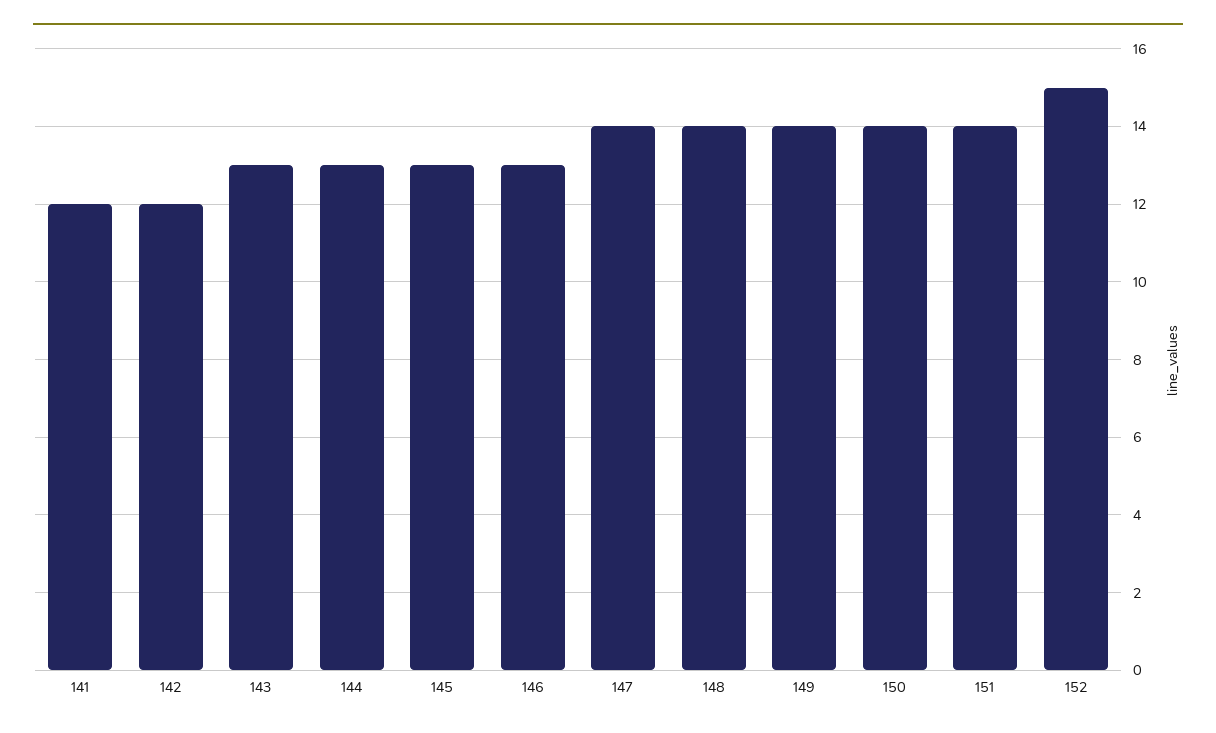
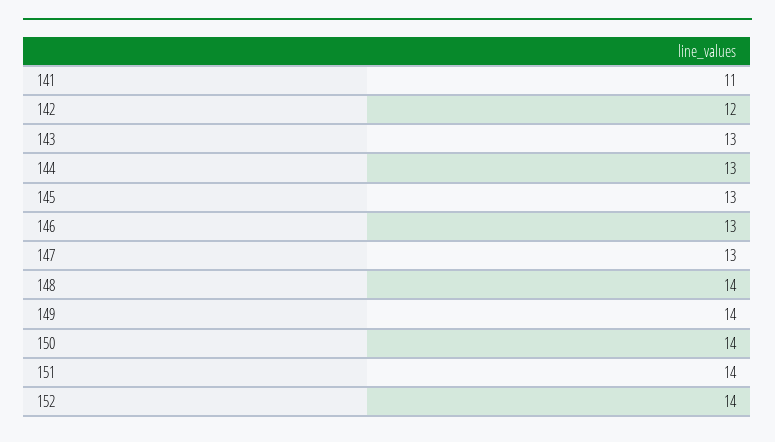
141: 12 -> 11
147: 14 -> 13
152: 15 -> 14

